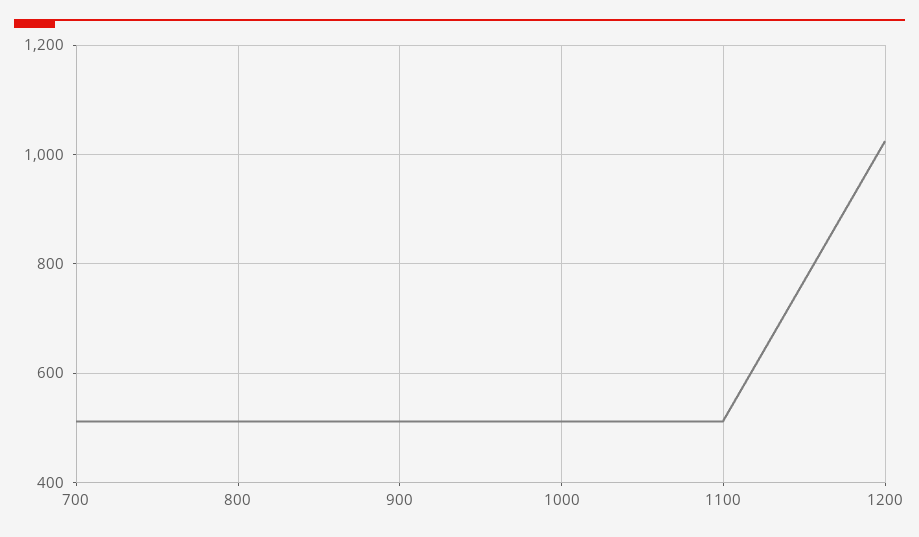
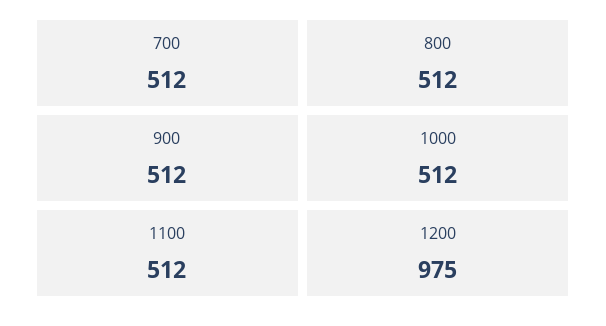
1200: 1020 -> 975

